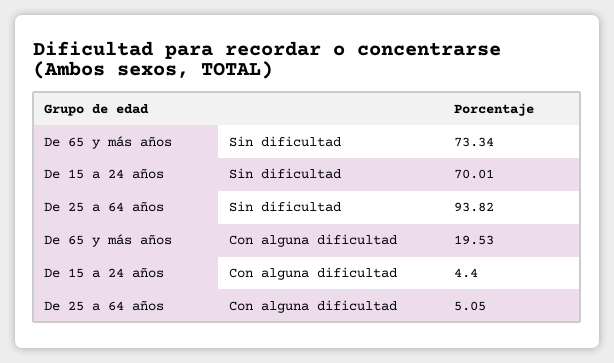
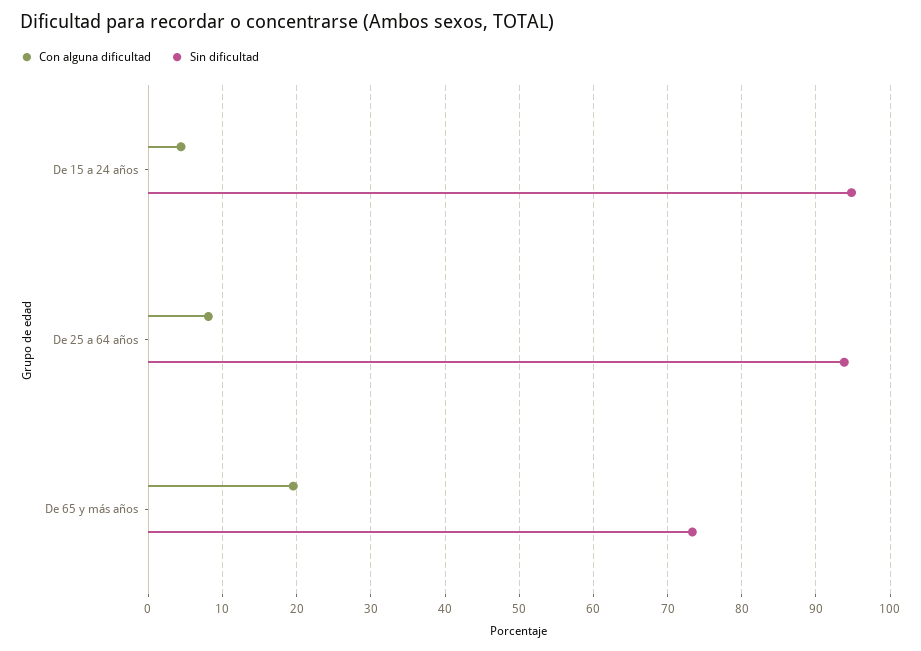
Sin dificultad, De 15 a 24 años: 70.01 -> 95
Con alguna dificultad, De 25 a 64 años: 5.05 -> 8

